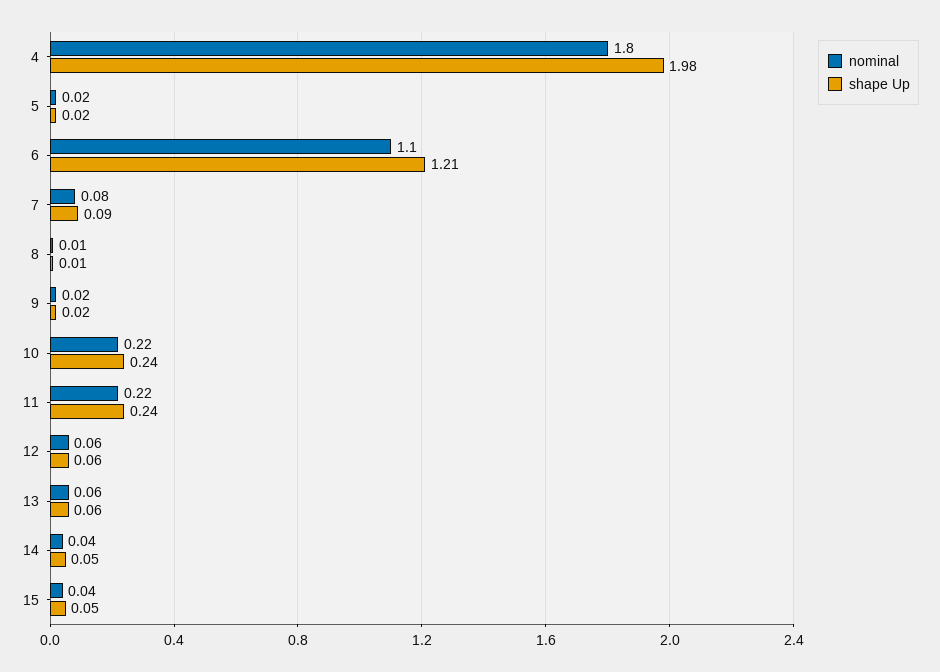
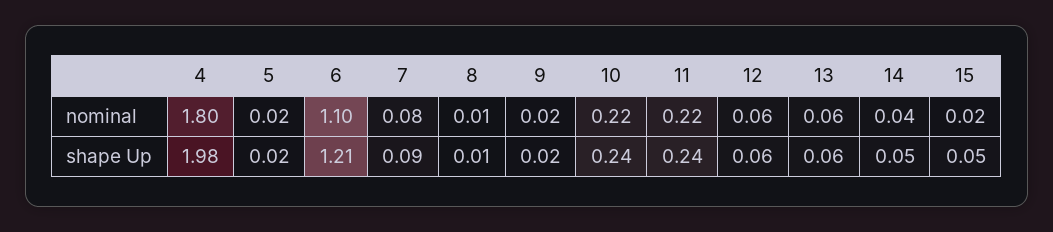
nominal, 15: 0.04 -> 0.02

